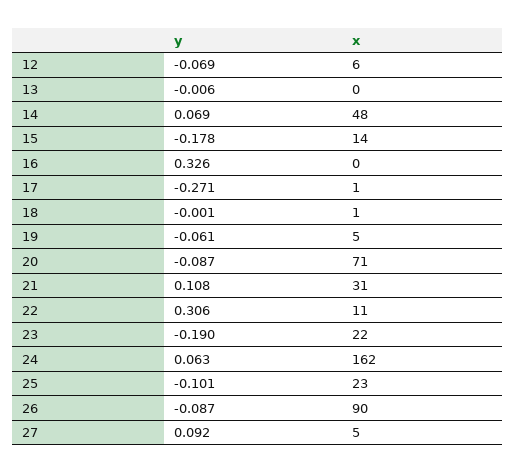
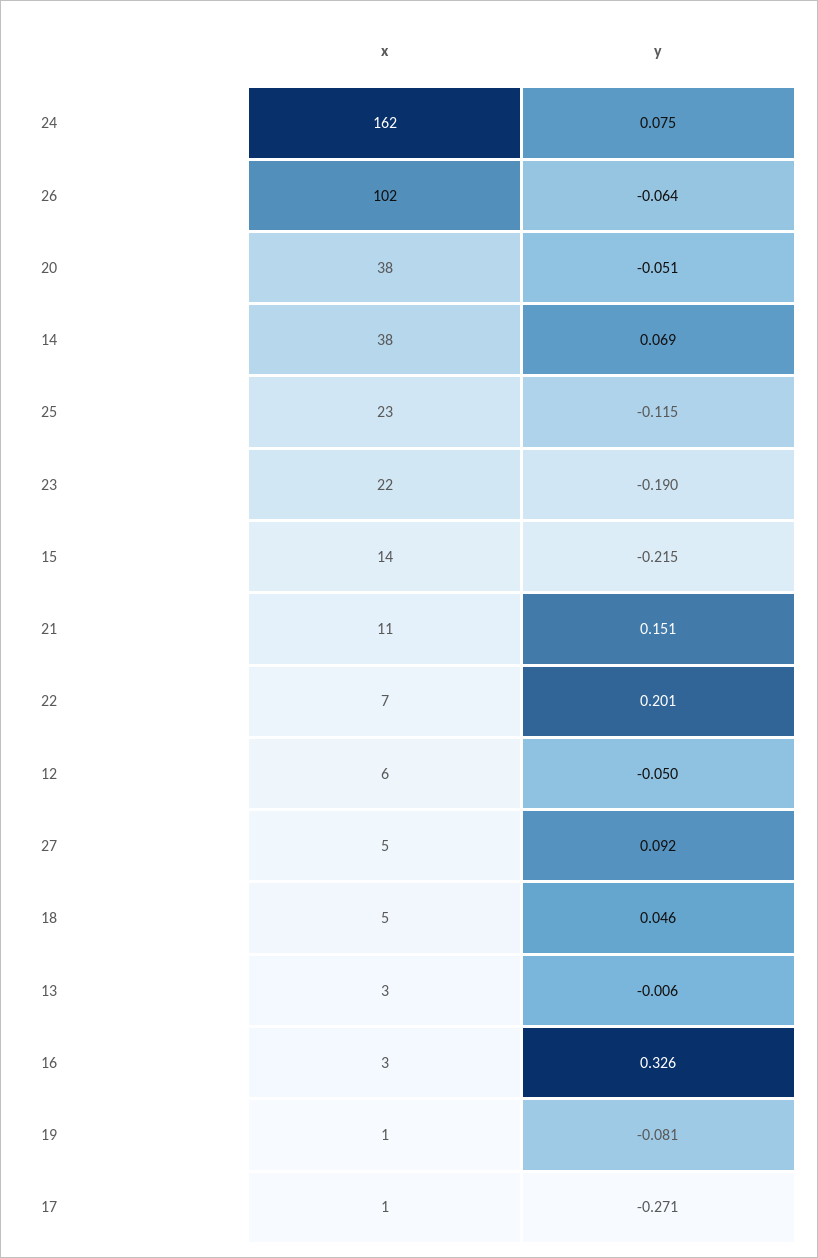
y, 12: -0.069 -> -0.05
x, 13: 0 -> 3
x, 14: 48 -> 38
y, 15: -0.178 -> -0.215
x, 16: 0 -> 3
y, 18: -0.001 -> 0.046
x, 18: 1 -> 5
y, 19: -0.061 -> -0.081
x, 19: 5 -> 1
y, 20: -0.087 -> -0.051
x, 20: 71 -> 38
y, 21: 0.108 -> 0.151
x, 21: 31 -> 11
y, 22: 0.306 -> 0.201
x, 22: 11 -> 7
y, 24: 0.063 -> 0.075
y, 25: -0.101 -> -0.115
y, 26: -0.087 -> -0.064
x, 26: 90 -> 102

